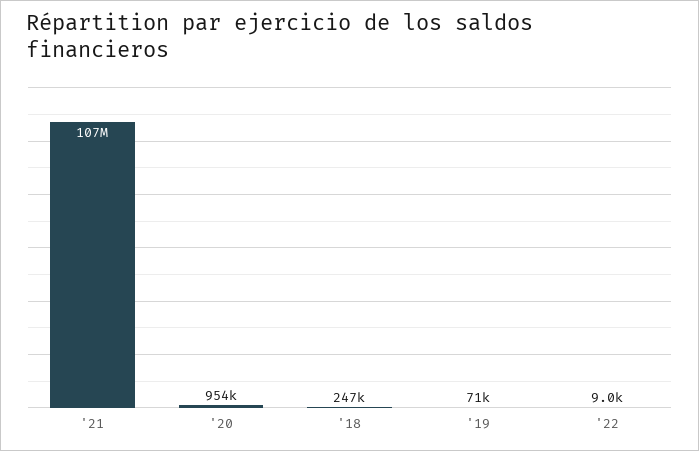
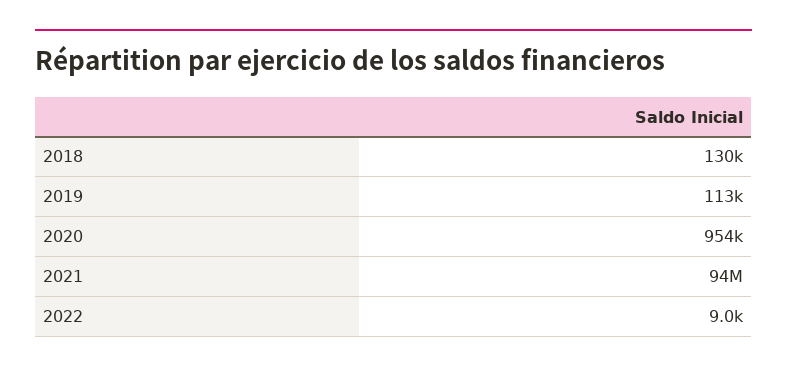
'21: 107000000 -> 94000000
'18: 247000 -> 130000
'19: 71000 -> 113000

